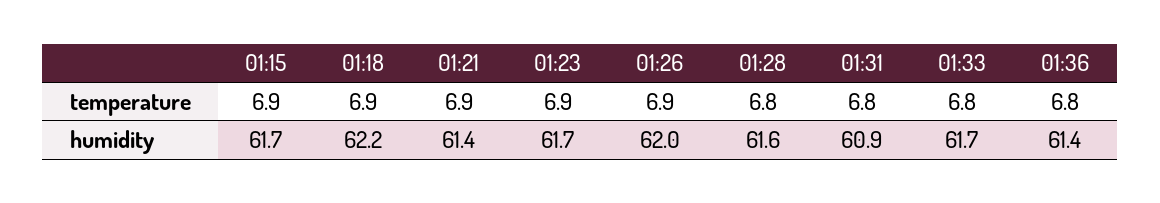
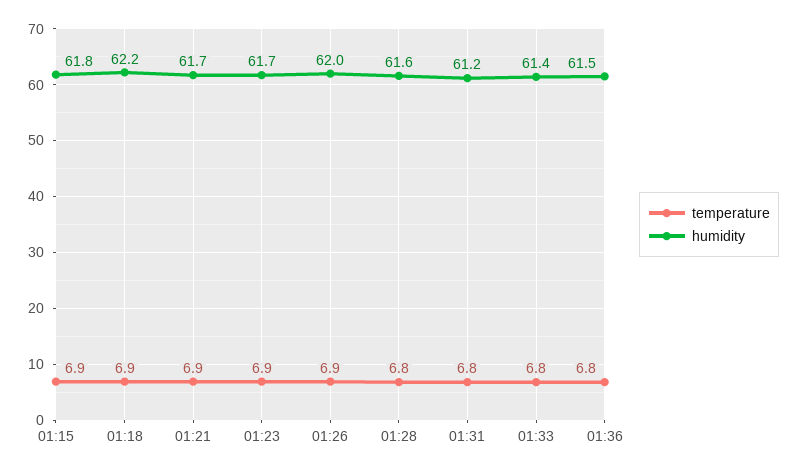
humidity, 01:15: 61.7 -> 61.8
humidity, 01:21: 61.4 -> 61.7
humidity, 01:31: 60.9 -> 61.2
humidity, 01:33: 61.7 -> 61.4
humidity, 01:36: 61.4 -> 61.5

